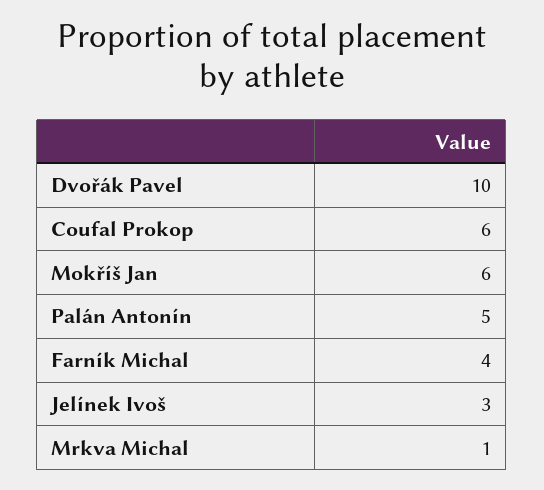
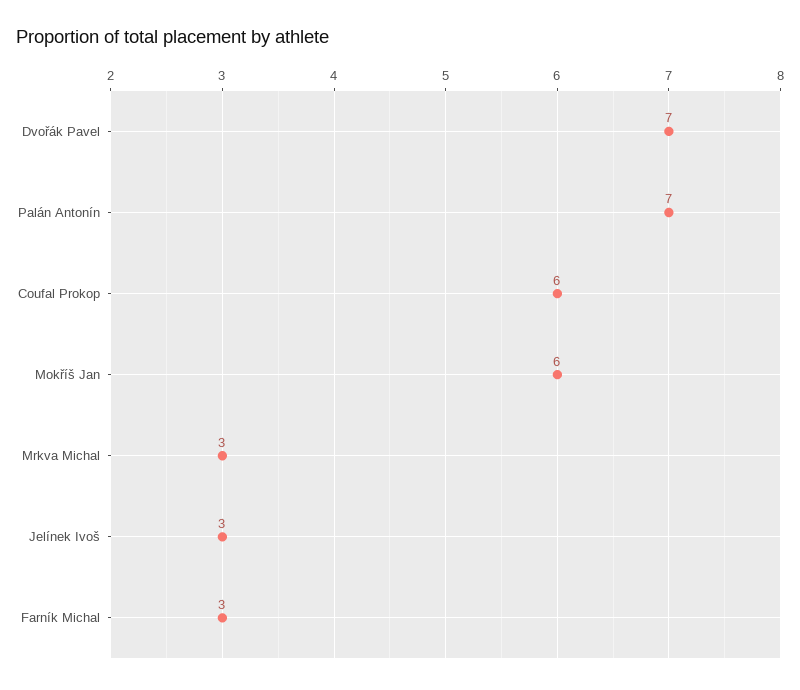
Dvořák Pavel: 10 -> 7
Palán Antonín: 5 -> 7
Farník Michal: 4 -> 3
Mrkva Michal: 1 -> 3

